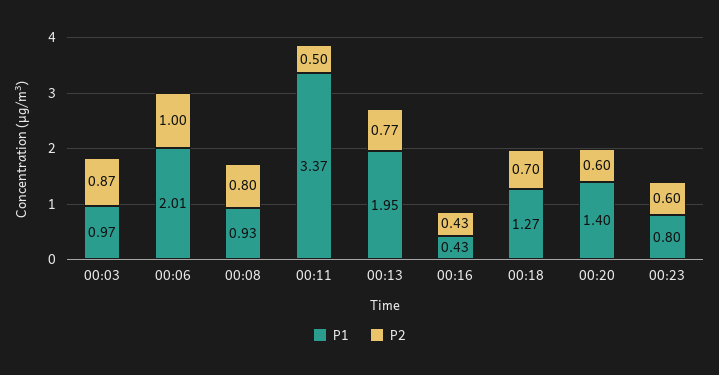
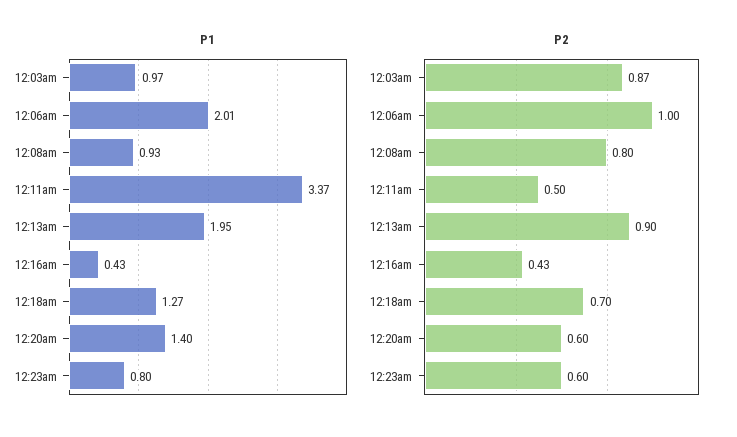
P2, 00:13: 0.77 -> 0.9

